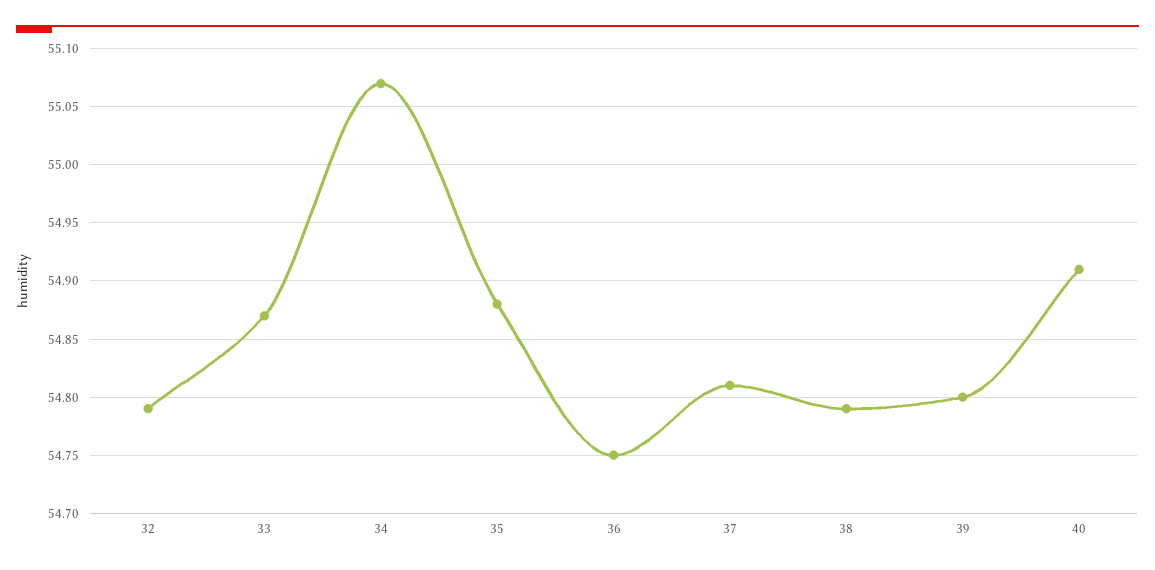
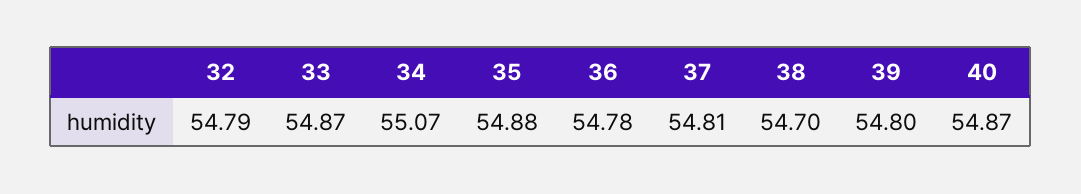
36: 54.75 -> 54.78
38: 54.79 -> 54.7
40: 54.91 -> 54.87

